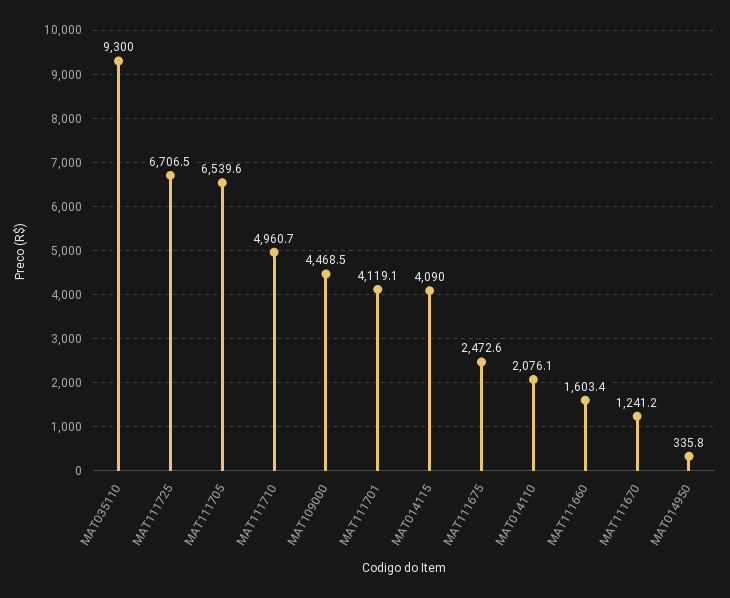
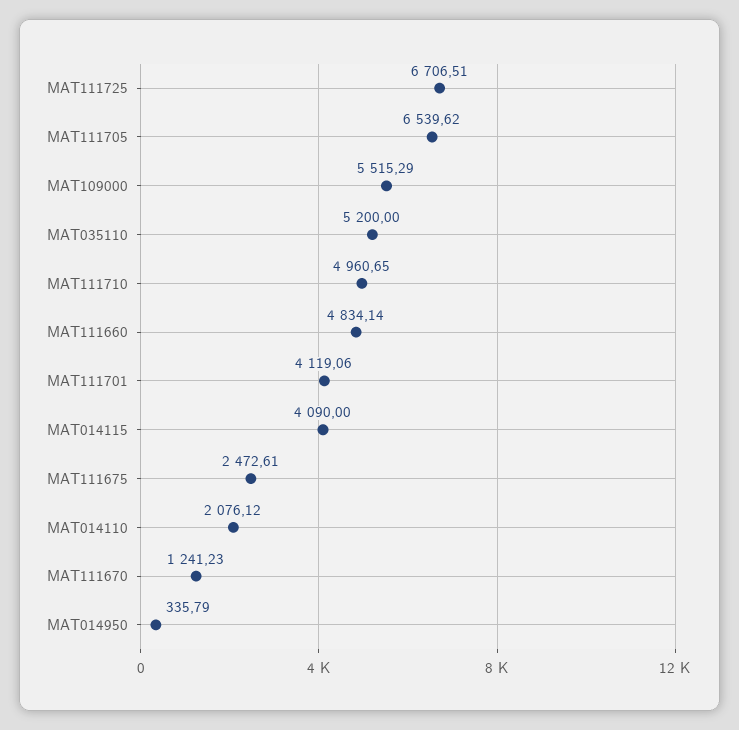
MAT035110: 9300 -> 5200
MAT109000: 4468.5 -> 5515.29
MAT111660: 1603.4 -> 4834.14

